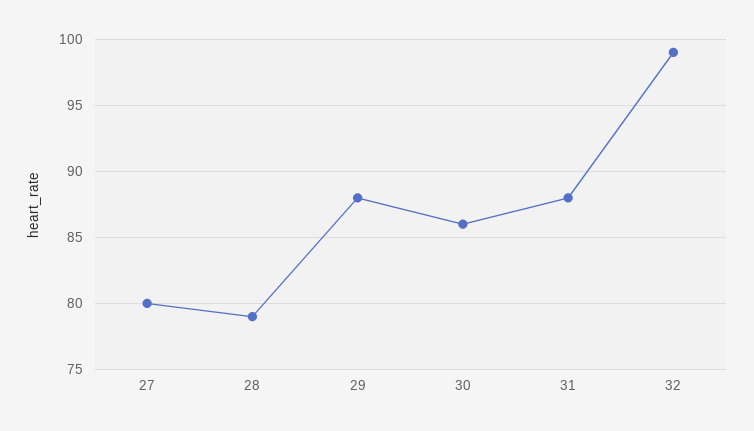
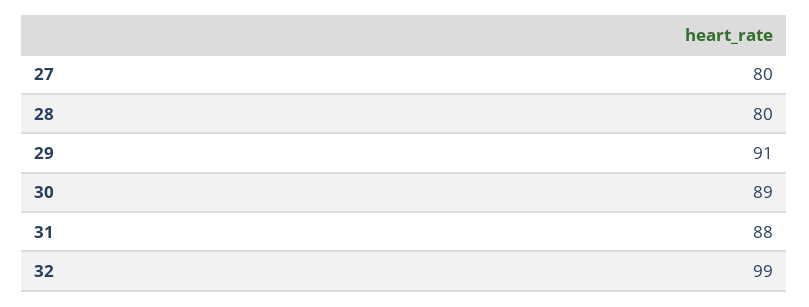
28: 79 -> 80
29: 88 -> 91
30: 86 -> 89

